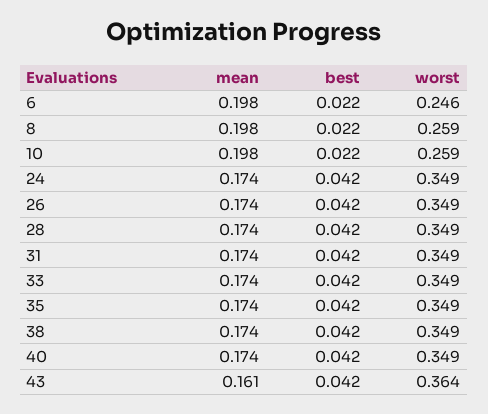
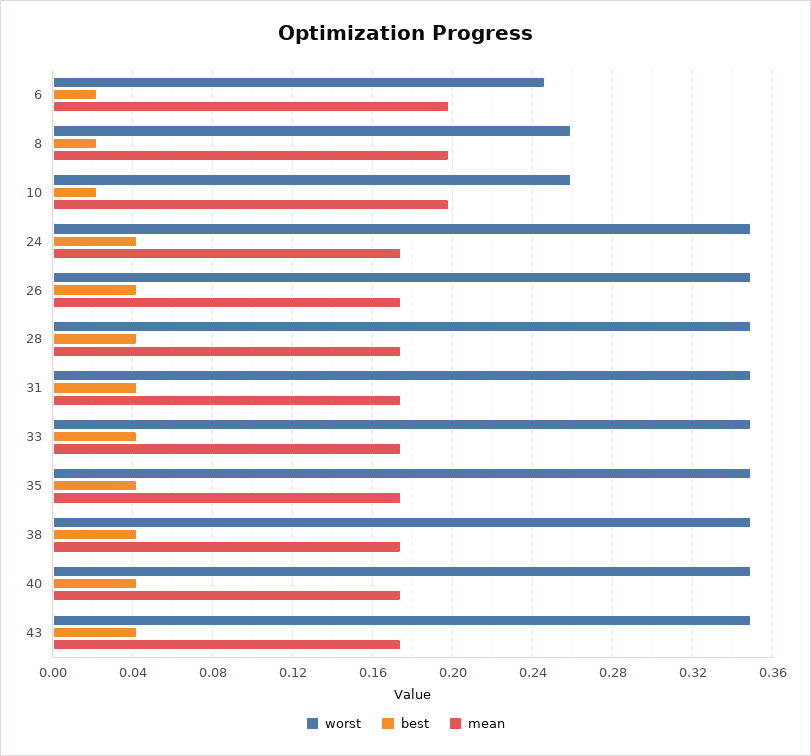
mean, 43: 0.161 -> 0.175
worst, 43: 0.364 -> 0.35

